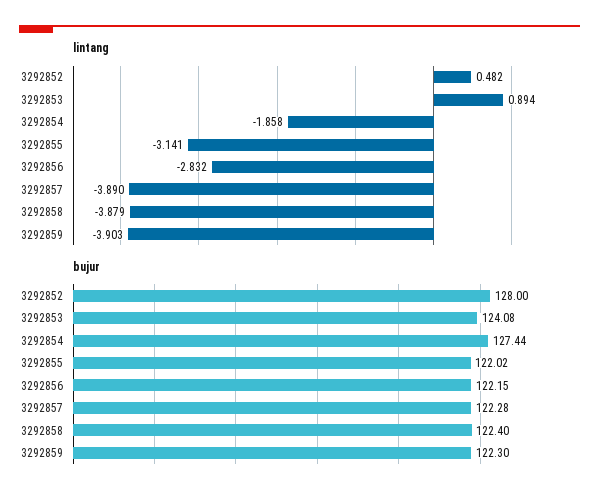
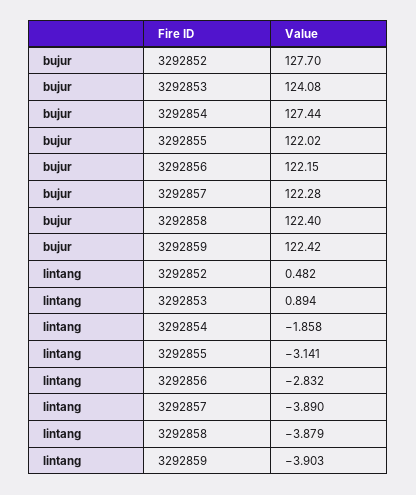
bujur, 3292852: 128 -> 127.7
bujur, 3292859: 122.3 -> 122.42

